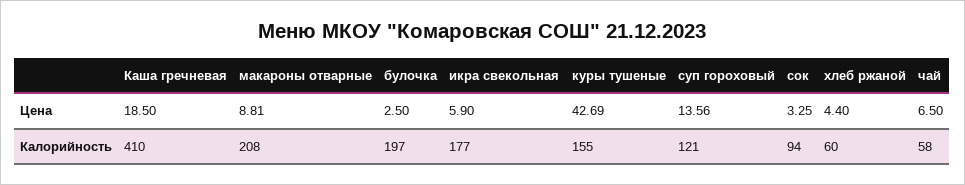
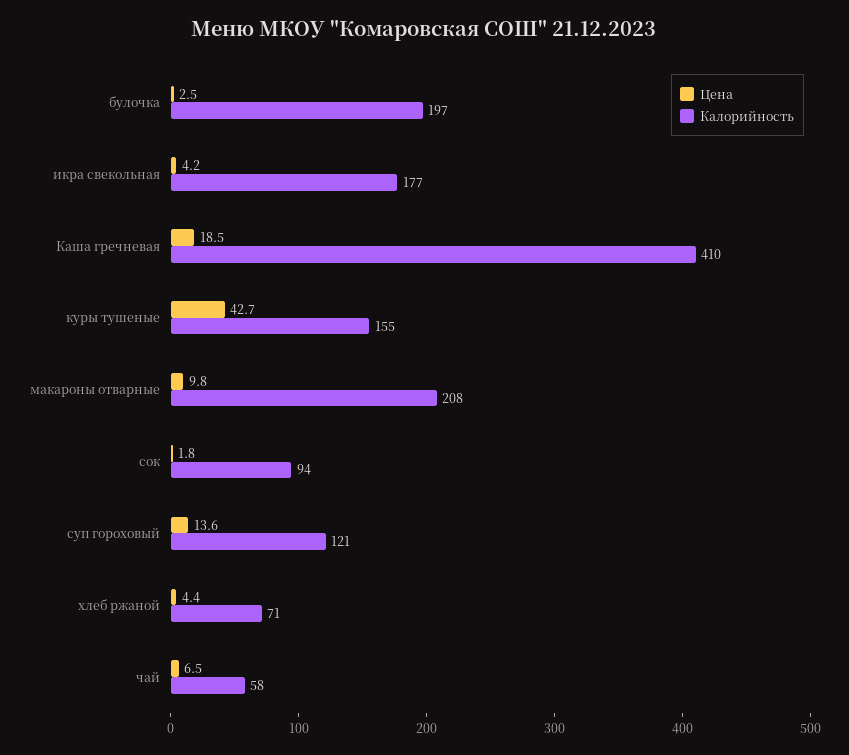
Цена, макароны отварные: 8.81 -> 9.8
Цена, икра свекольная: 5.9 -> 4.2
Цена, сок: 3.25 -> 1.8
Калорийность, хлеб ржаной: 60 -> 71

